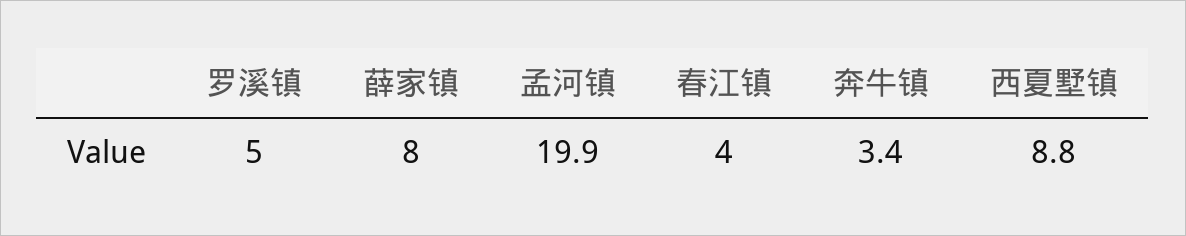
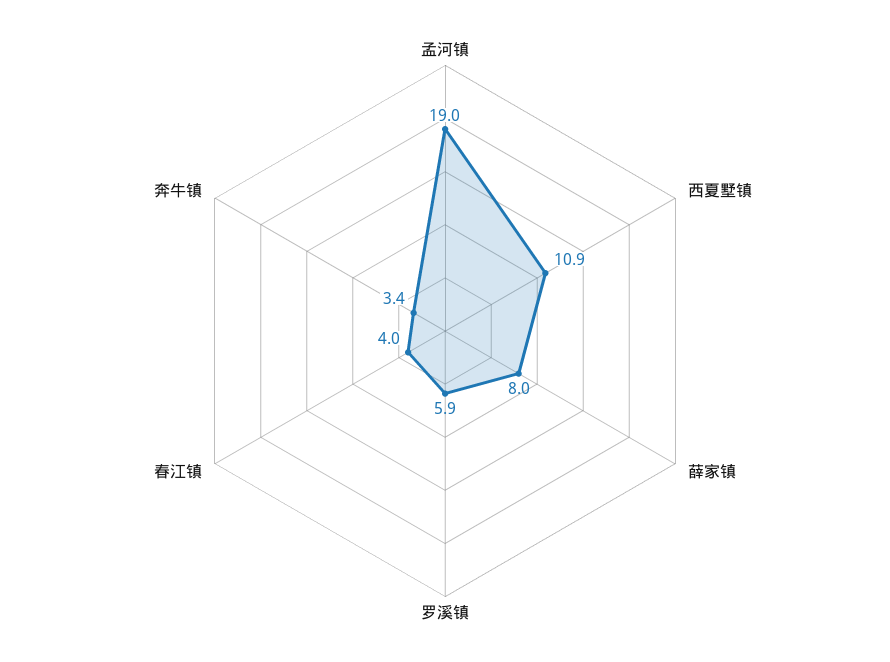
罗溪镇: 5 -> 5.9
孟河镇: 19.9 -> 19
西夏墅镇: 8.8 -> 10.9

